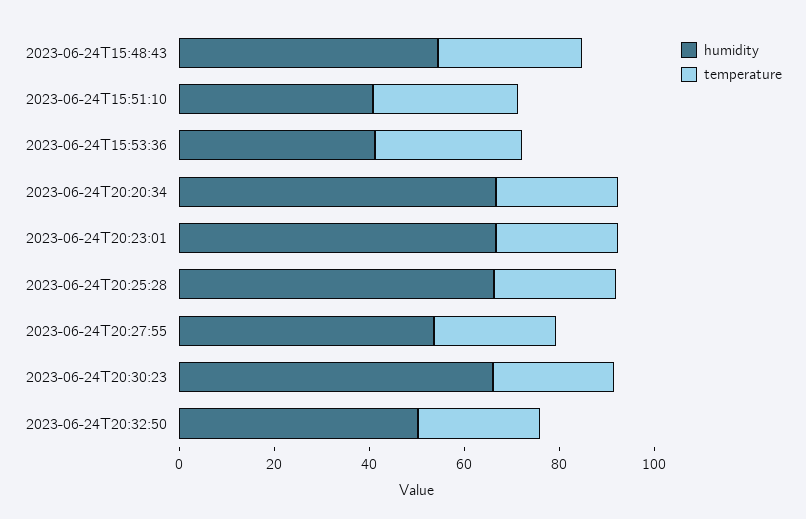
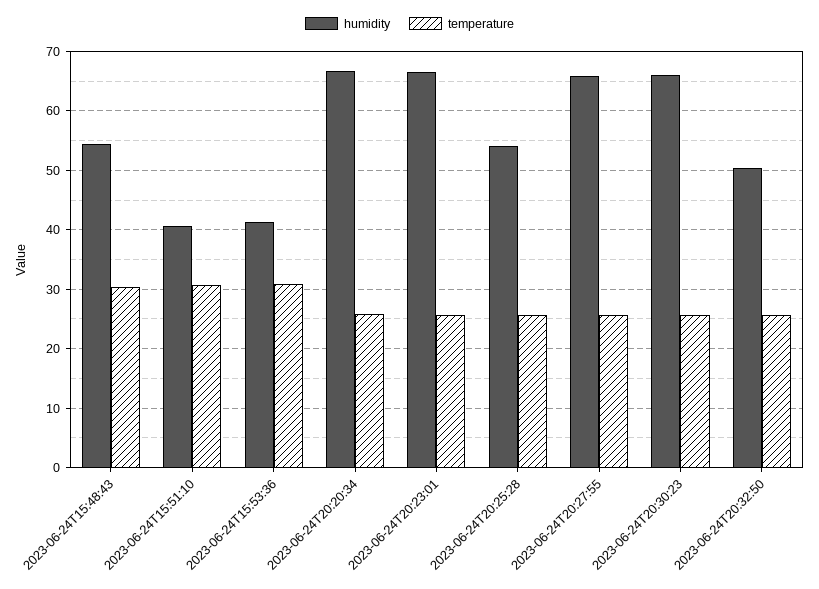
humidity, 2023-06-24T20:25:28: 65 -> 54
humidity, 2023-06-24T20:27:55: 55 -> 66

